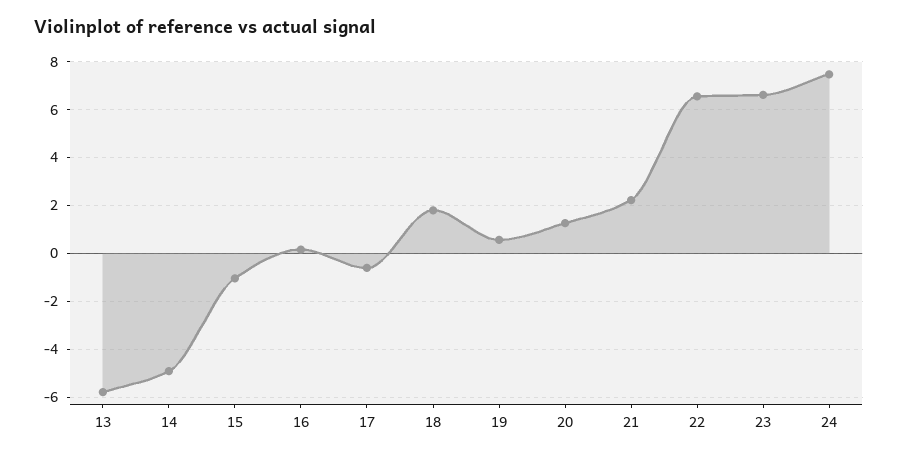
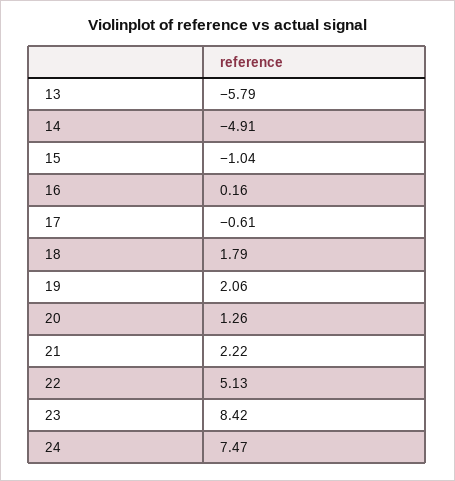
19: 0.5 -> 2.06
22: 6.5 -> 5.13
23: 6.5 -> 8.42

